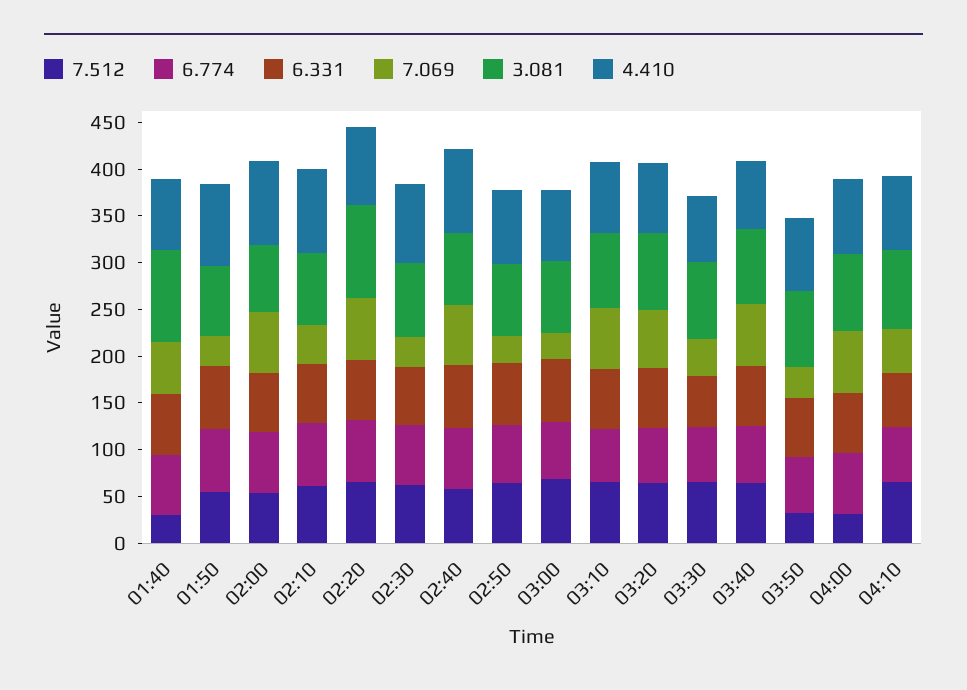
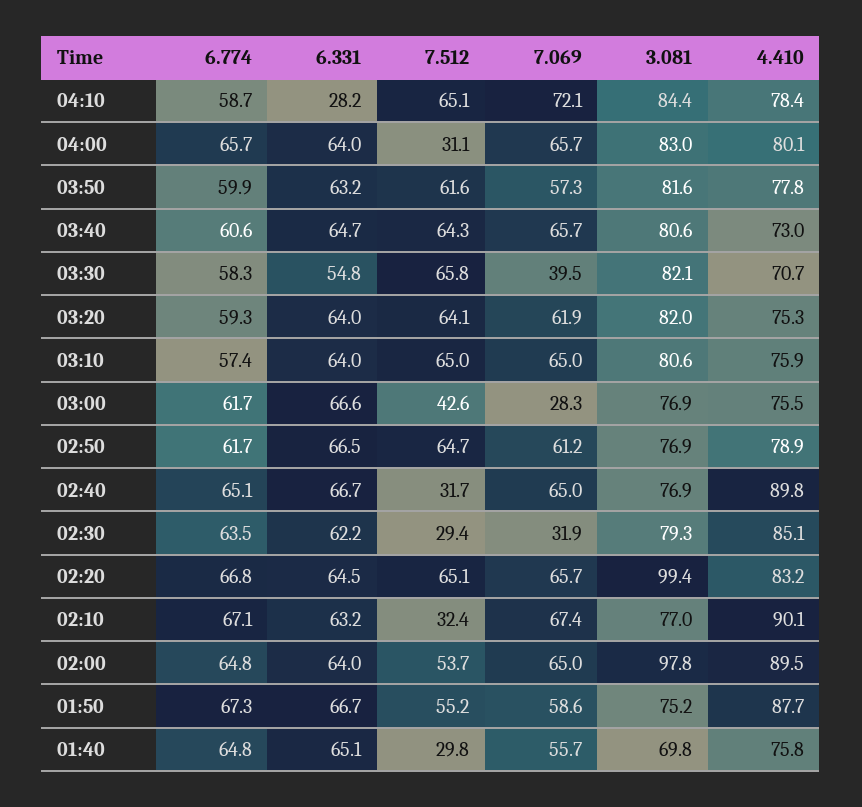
3.081, 01:40: 100 -> 69.8
7.069, 01:50: 30 -> 58.6
3.081, 02:00: 70 -> 97.8
7.512, 02:10: 60 -> 32.4
7.069, 02:10: 40 -> 67.4
7.512, 02:30: 60 -> 29.4
7.512, 02:40: 60 -> 31.7
7.069, 02:50: 30 -> 61.2
7.512, 03:00: 70 -> 42.6
7.512, 03:50: 30 -> 61.6
7.069, 03:50: 30 -> 57.3
6.331, 04:10: 60 -> 28.2
7.069, 04:10: 50 -> 72.1

